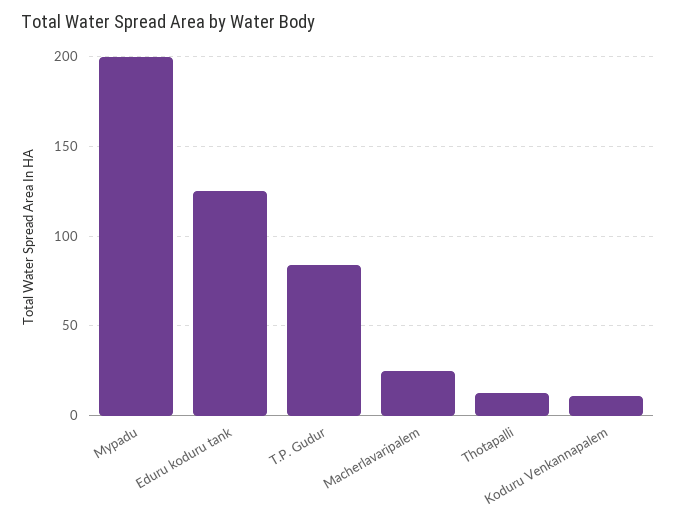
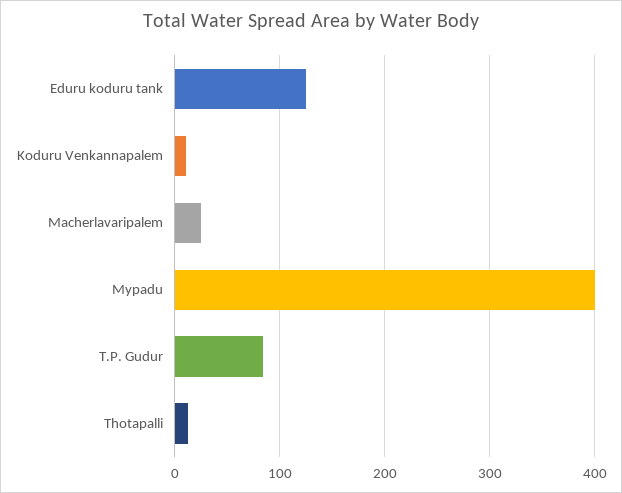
Mypadu: 200 -> 400

